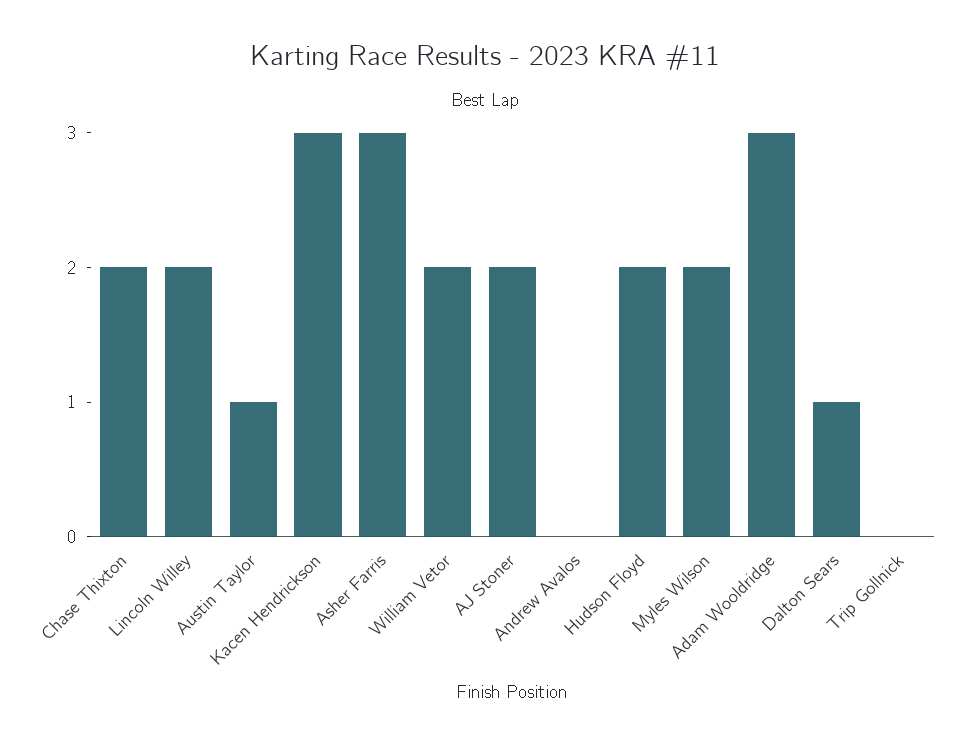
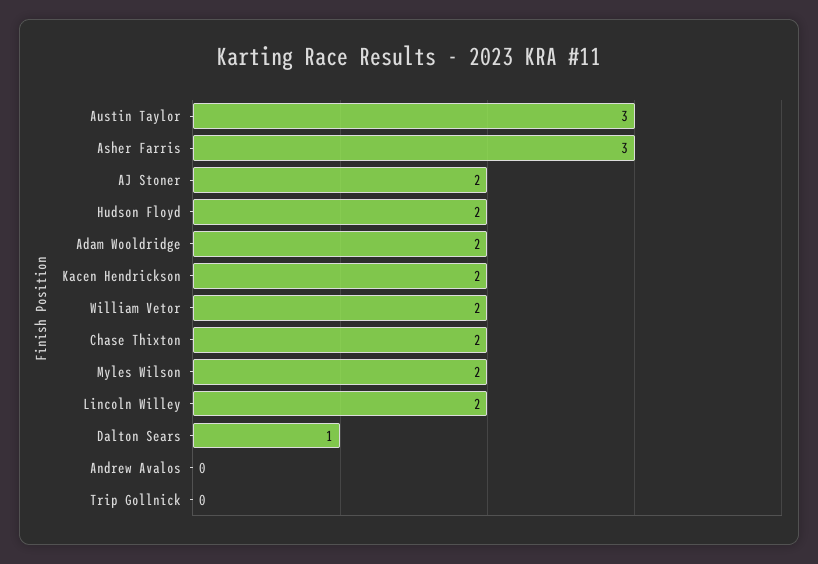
Austin Taylor: 1 -> 3
Kacen Hendrickson: 3 -> 2
Adam Wooldridge: 3 -> 2

